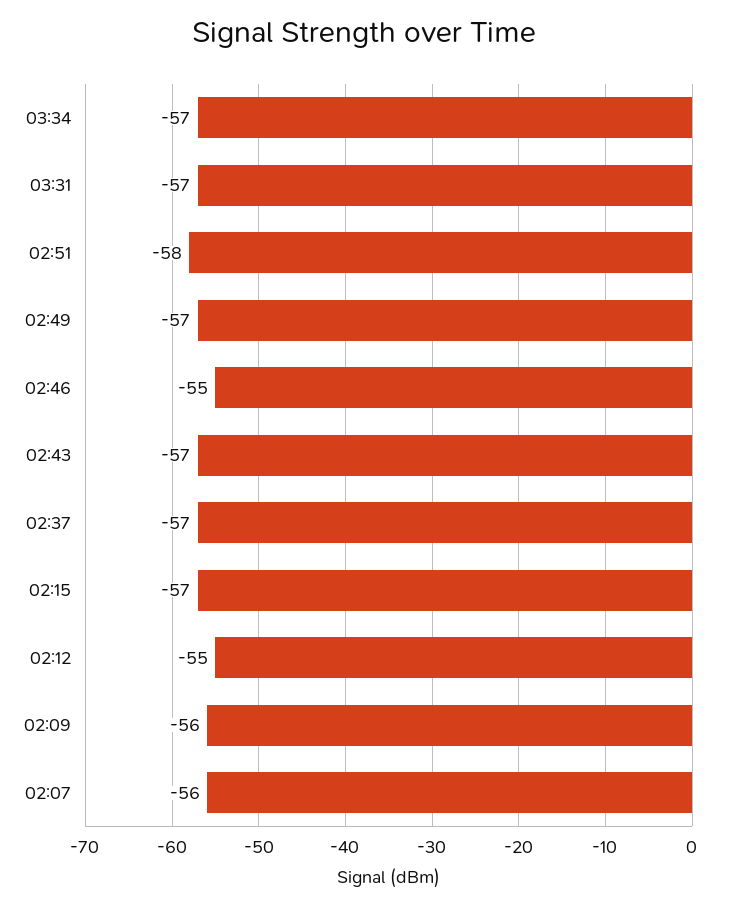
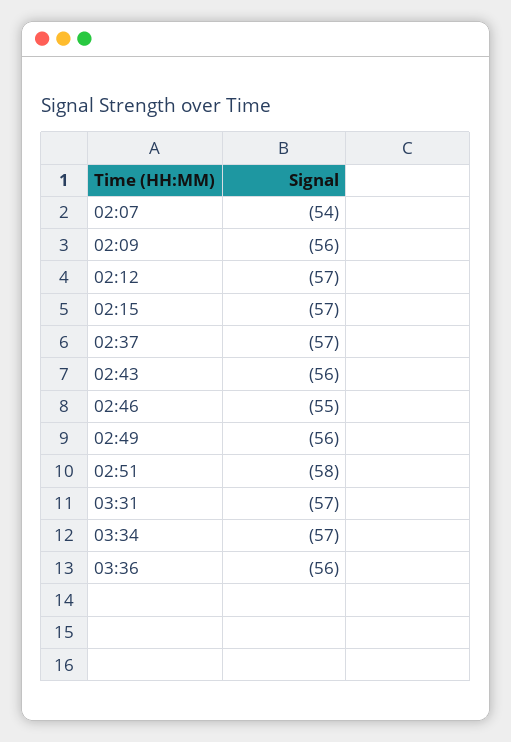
02:49: -57 -> -56
02:43: -57 -> -56
02:12: -55 -> -57
02:07: -56 -> -54
03:36: none -> -56

